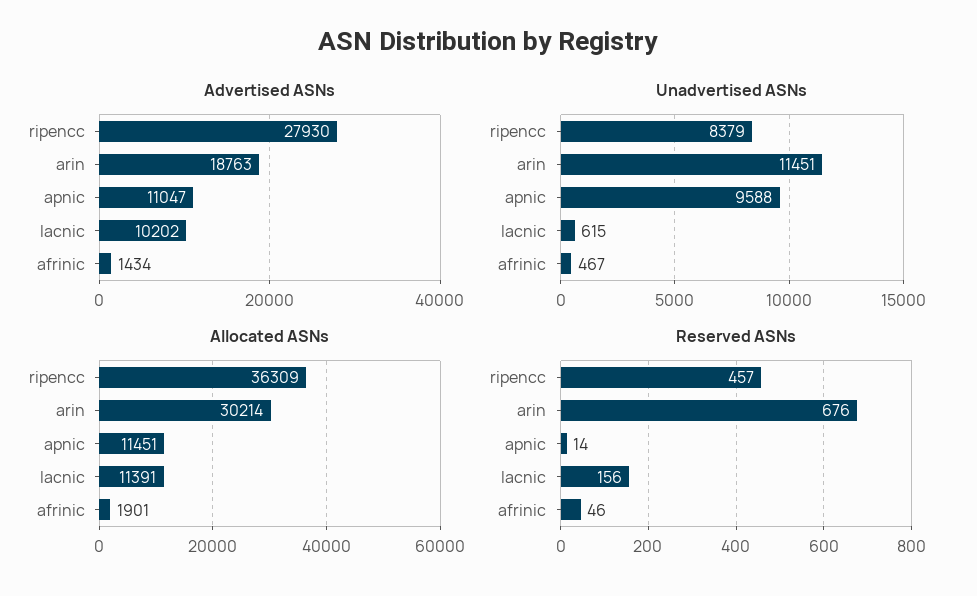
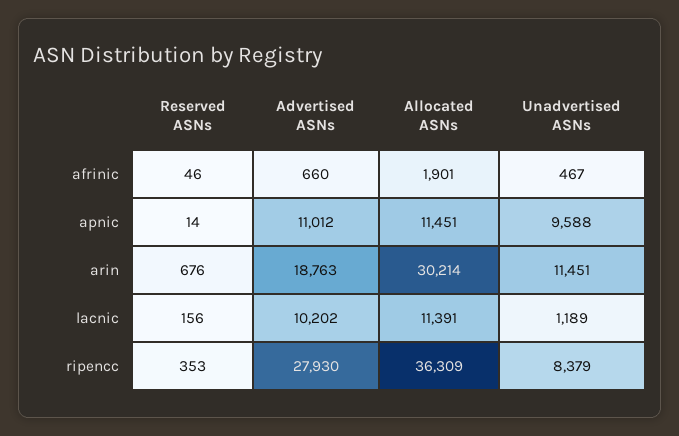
Advertised ASNs, apnic: 11047 -> 11012
Advertised ASNs, afrinic: 1434 -> 660
Unadvertised ASNs, lacnic: 615 -> 1189
Reserved ASNs, ripencc: 457 -> 353

